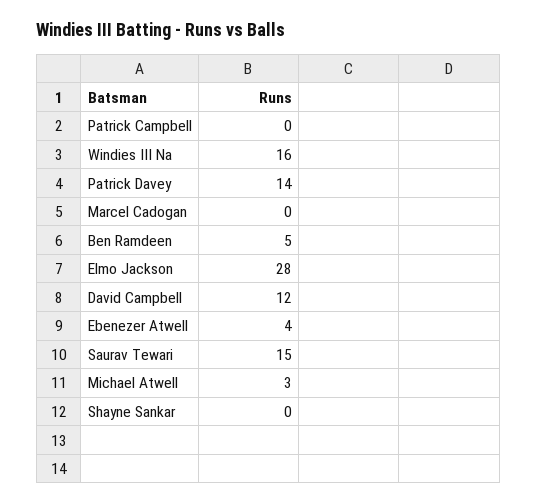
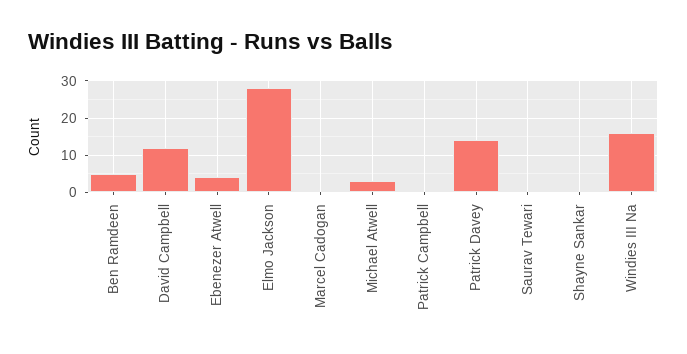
Saurav Tewari: 15 -> 0

